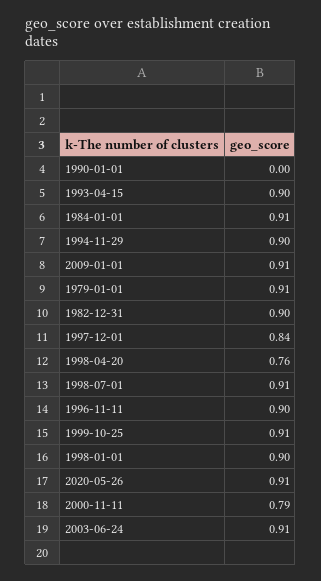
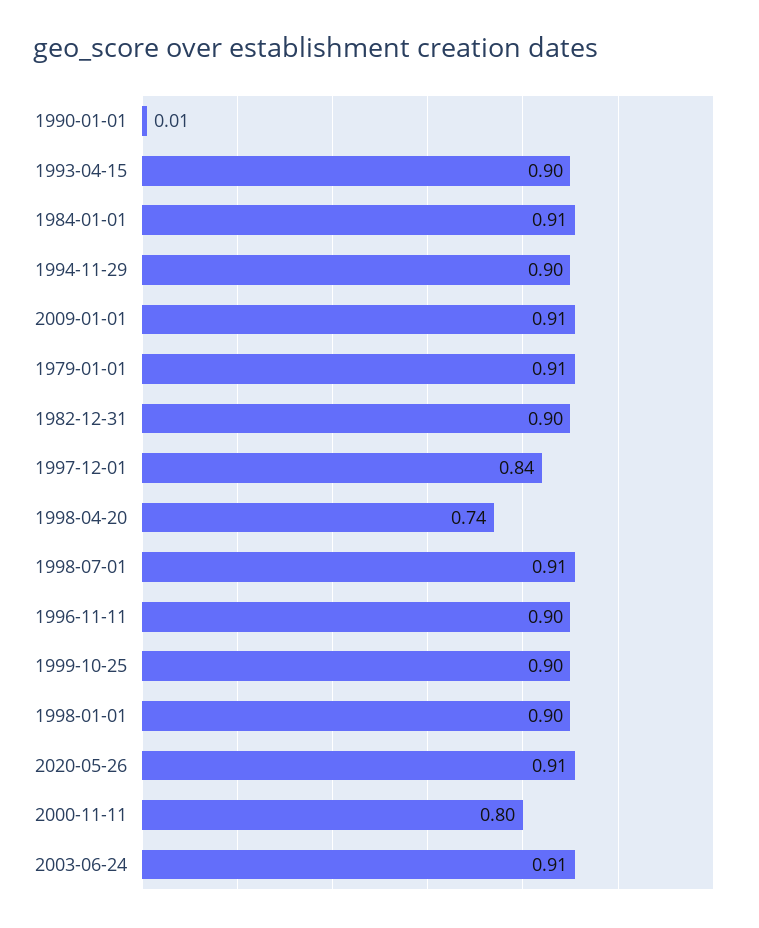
1990-01-01: 0 -> 0.01
1998-04-20: 0.76 -> 0.74
1999-10-25: 0.91 -> 0.9
2000-11-11: 0.79 -> 0.8

